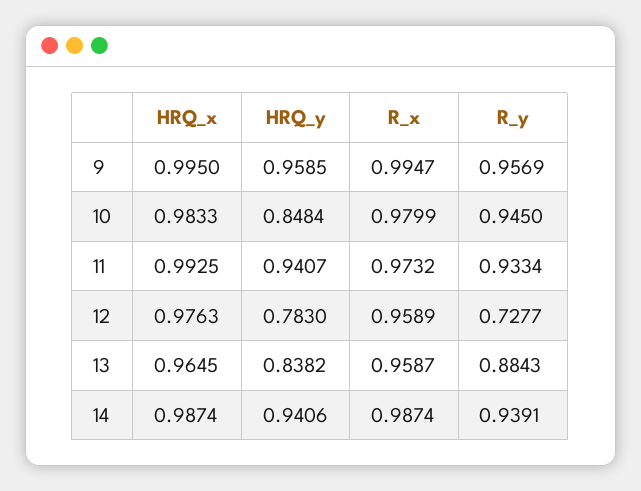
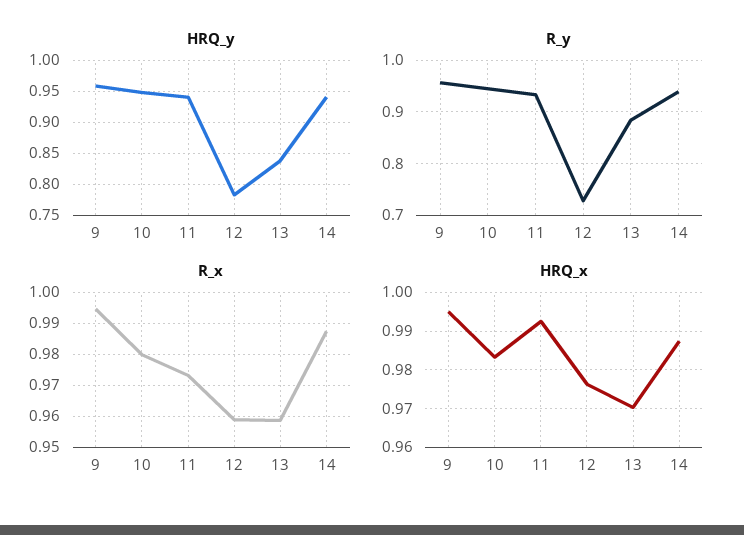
HRQ_y, 10: 0.8484 -> 0.95
HRQ_x, 13: 0.9645 -> 0.97

